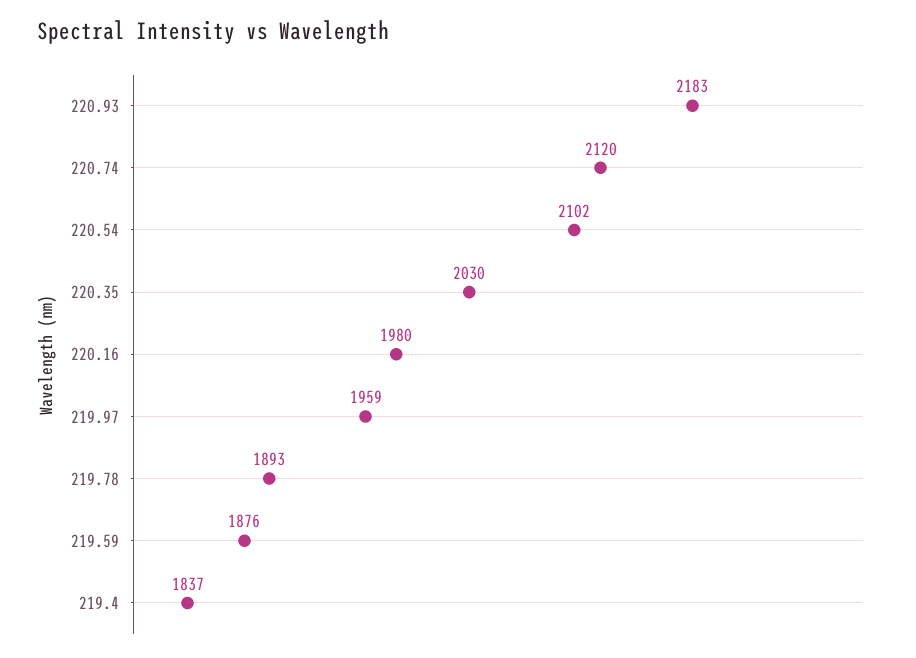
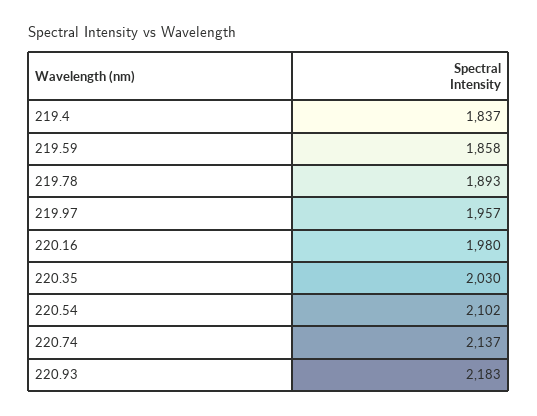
220.74: 2120 -> 2137
219.97: 1959 -> 1957
219.59: 1876 -> 1858

